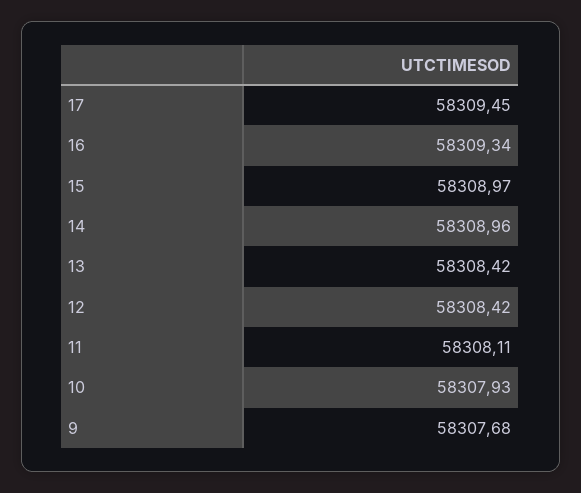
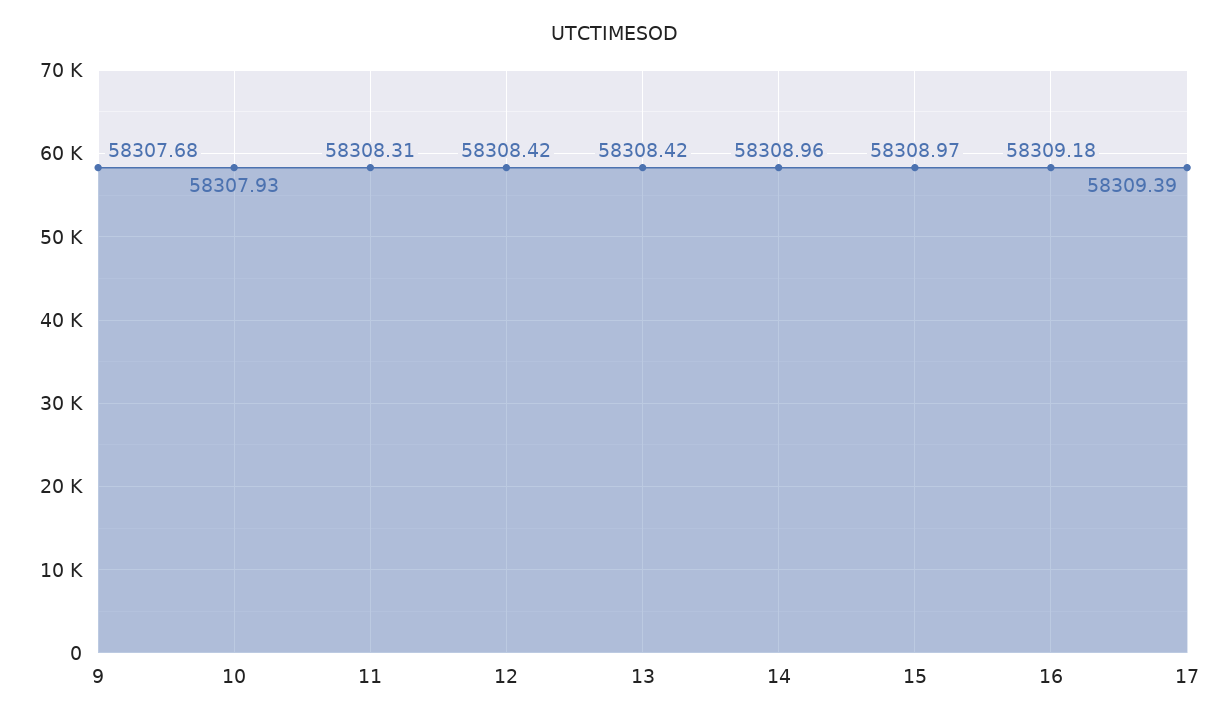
17: 58309.45 -> 58309.39
16: 58309.34 -> 58309.18
11: 58308.11 -> 58308.31

